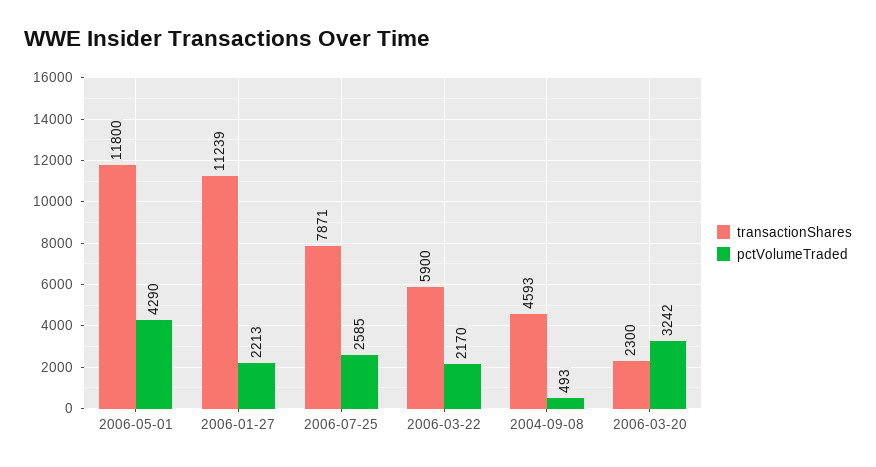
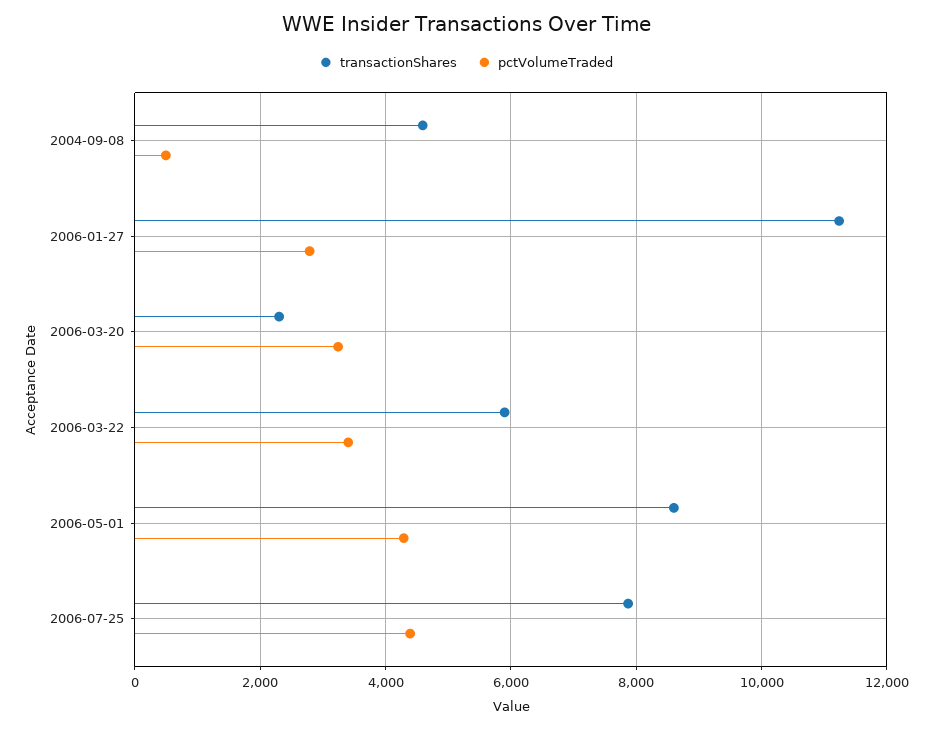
transactionShares, 2006-05-01: 11800 -> 8600
pctVolumeTraded, 2006-01-27: 2213 -> 2800
pctVolumeTraded, 2006-07-25: 2585 -> 4400
pctVolumeTraded, 2006-03-22: 2170 -> 3400

